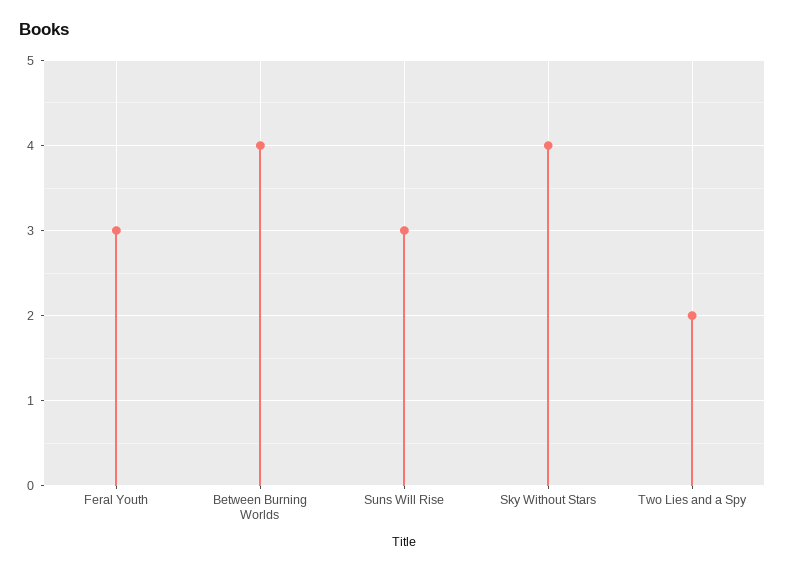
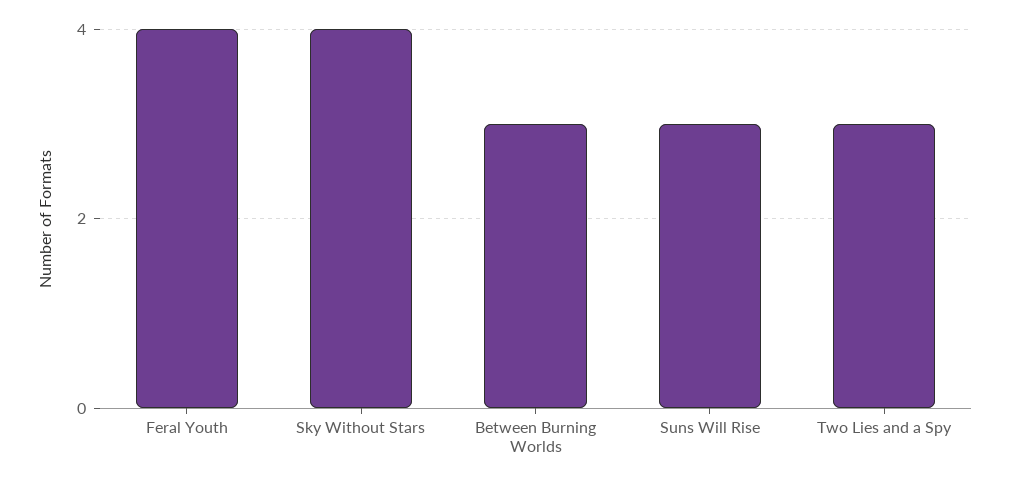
Feral Youth: 3 -> 4
Between Burning Worlds: 4 -> 3
Two Lies and a Spy: 2 -> 3

